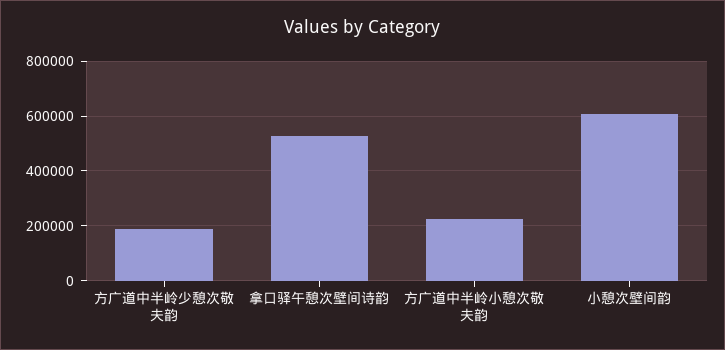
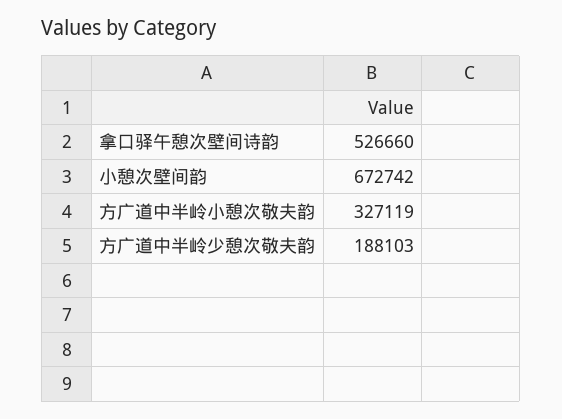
方广道中半岭小憩次敬夫韵: 225000 -> 327119
小憩次壁间韵: 600000 -> 672742

